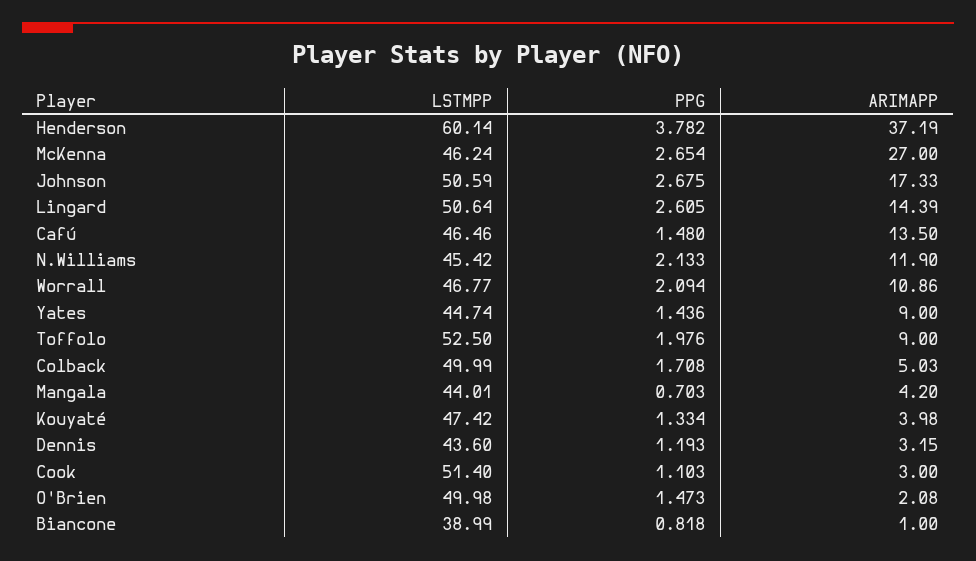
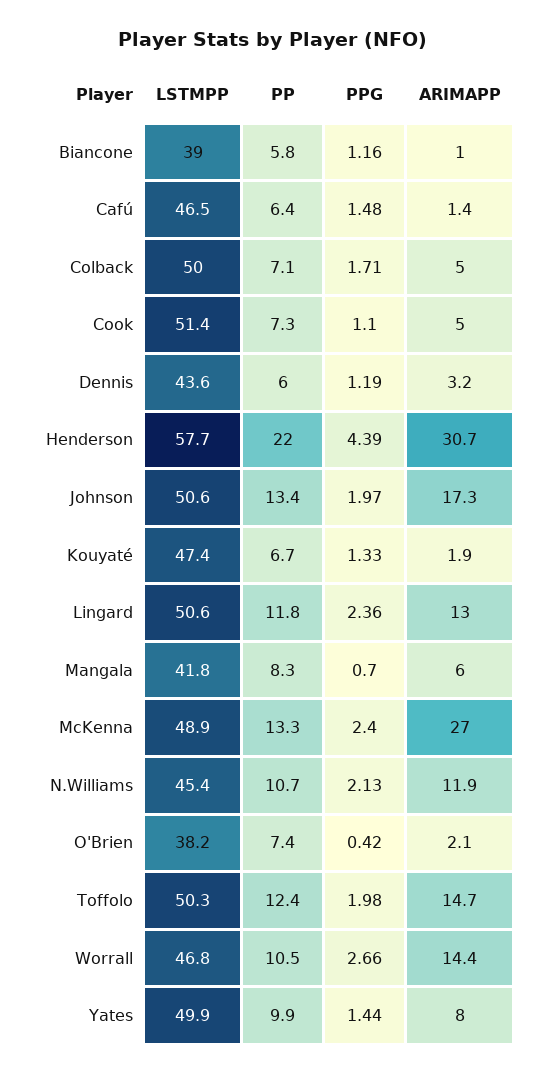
LSTMPP, Henderson: 60.14 -> 57.7
PPG, Henderson: 3.782 -> 4.39
ARIMAPP, Henderson: 37.19 -> 30.7
LSTMPP, McKenna: 46.24 -> 48.9
PPG, McKenna: 2.654 -> 2.4
PPG, Johnson: 2.675 -> 1.97
PPG, Lingard: 2.605 -> 2.36
ARIMAPP, Lingard: 14.39 -> 13
ARIMAPP, Cafú: 13.5 -> 1.4
PPG, Worrall: 2.094 -> 2.66
ARIMAPP, Worrall: 10.86 -> 14.4
LSTMPP, Yates: 44.74 -> 49.9
ARIMAPP, Yates: 9 -> 8
LSTMPP, Toffolo: 52.5 -> 50.3
ARIMAPP, Toffolo: 9 -> 14.7
LSTMPP, Mangala: 44.01 -> 41.8
ARIMAPP, Mangala: 4.2 -> 6
ARIMAPP, Kouyaté: 3.98 -> 1.9
ARIMAPP, Cook: 3 -> 5
LSTMPP, O'Brien: 49.98 -> 38.2
PPG, O'Brien: 1.473 -> 0.42
PPG, Biancone: 0.818 -> 1.16
PP, Biancone: none -> 5.8
PP, Cafú: none -> 6.4
PP, Colback: none -> 7.1
PP, Cook: none -> 7.3
PP, Dennis: none -> 6
PP, Henderson: none -> 22
PP, Johnson: none -> 13.4
PP, Kouyaté: none -> 6.7
PP, Lingard: none -> 11.8
PP, Mangala: none -> 8.3
PP, McKenna: none -> 13.3
PP, N.Williams: none -> 10.7
PP, O'Brien: none -> 7.4
PP, Toffolo: none -> 12.4
PP, Worrall: none -> 10.5
PP, Yates: none -> 9.9

